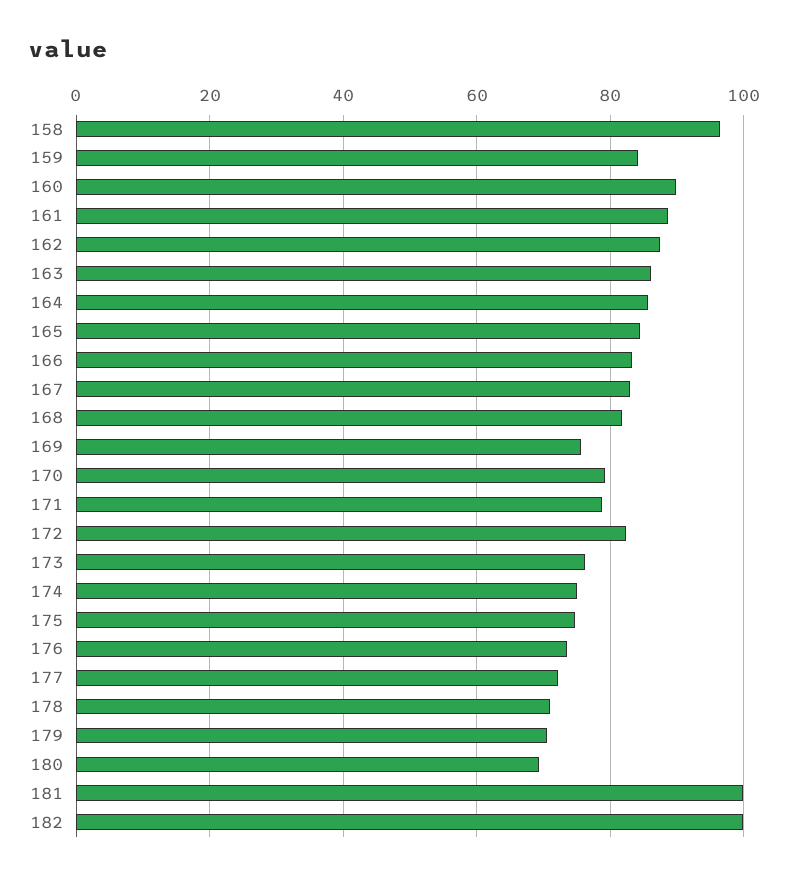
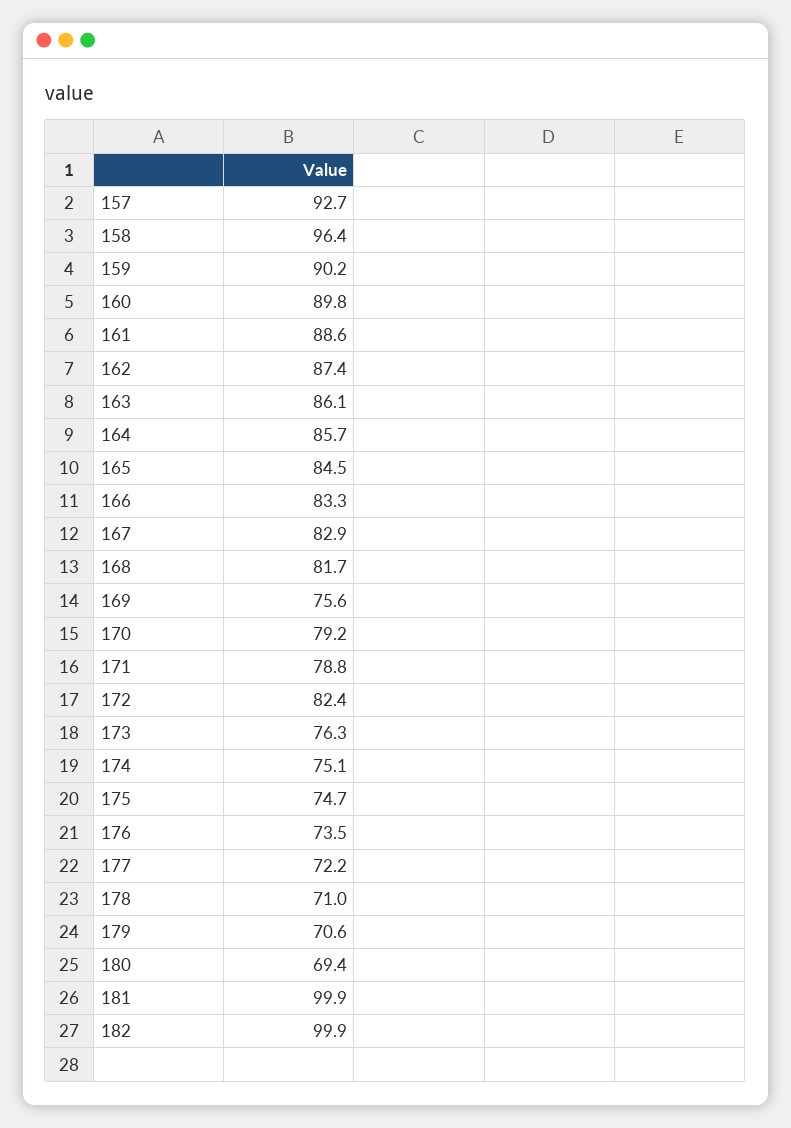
159: 84 -> 90.2
157: none -> 92.7

